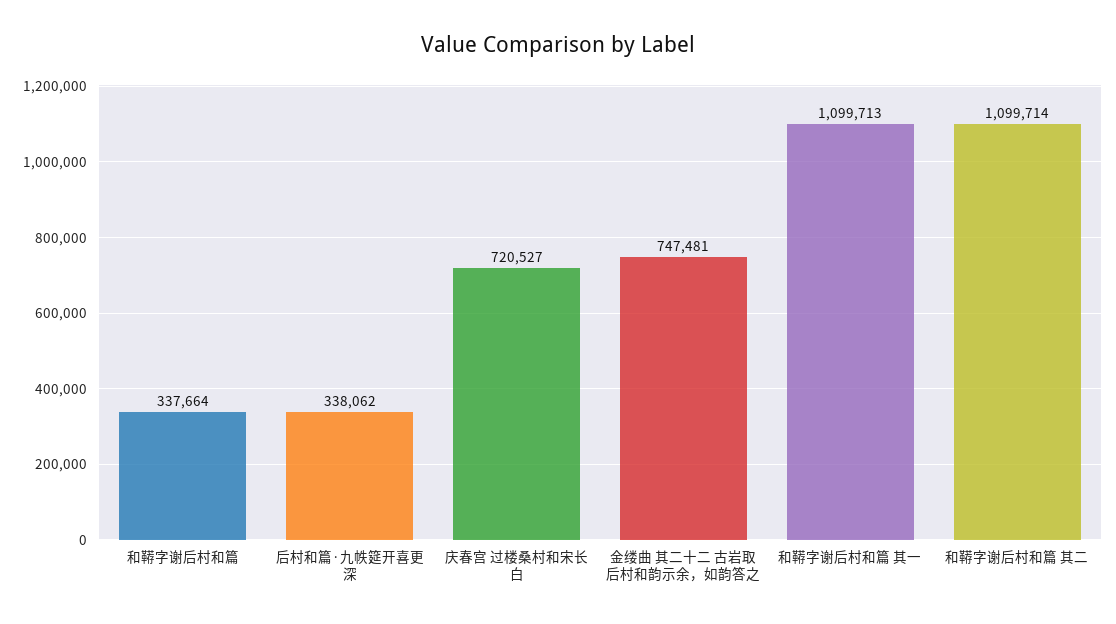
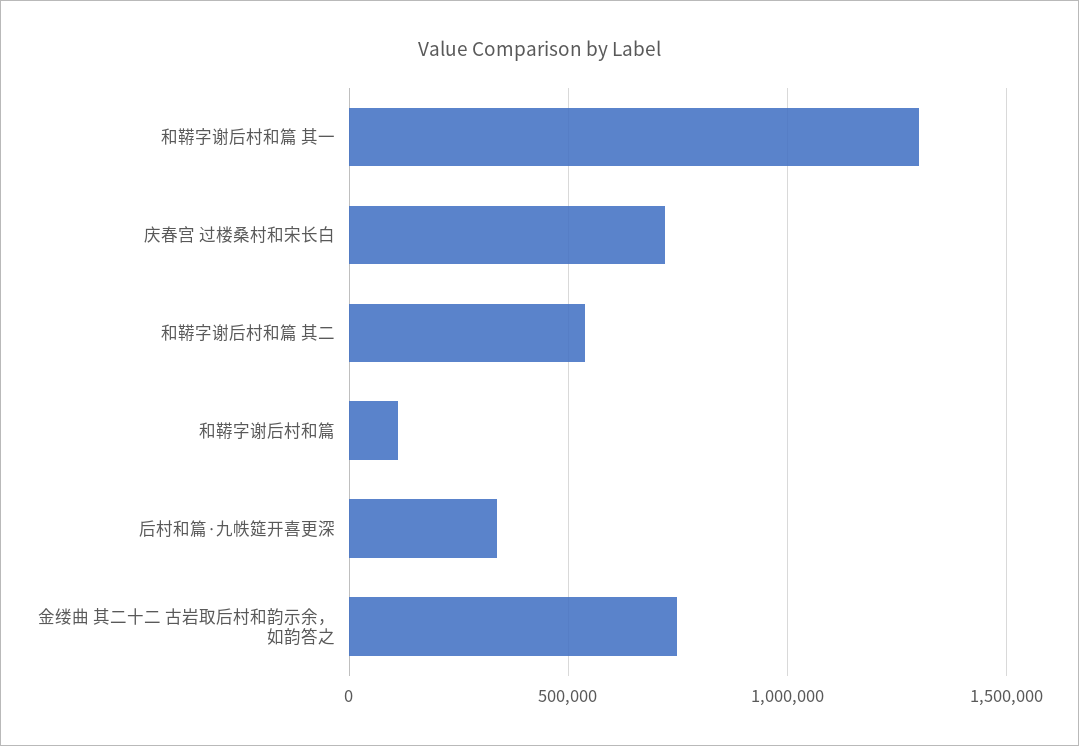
和鞯字谢后村和篇: 337664 -> 100000
和鞯字谢后村和篇 其一: 1099713 -> 1300000
和鞯字谢后村和篇 其二: 1099714 -> 550000

